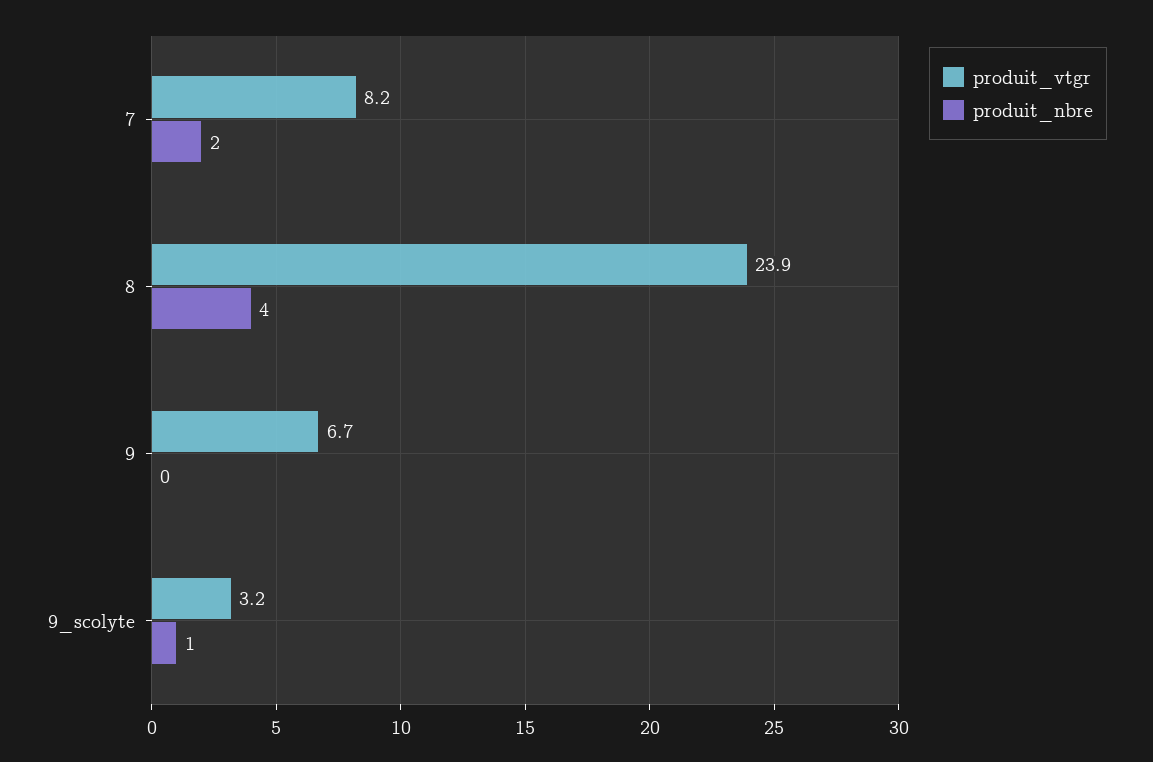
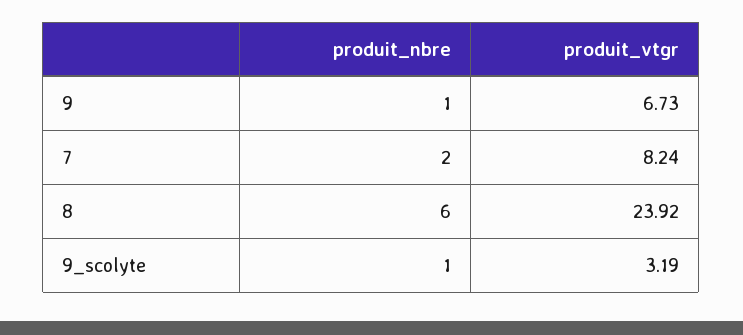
produit_nbre, 8: 4 -> 6
produit_nbre, 9: 0 -> 1

